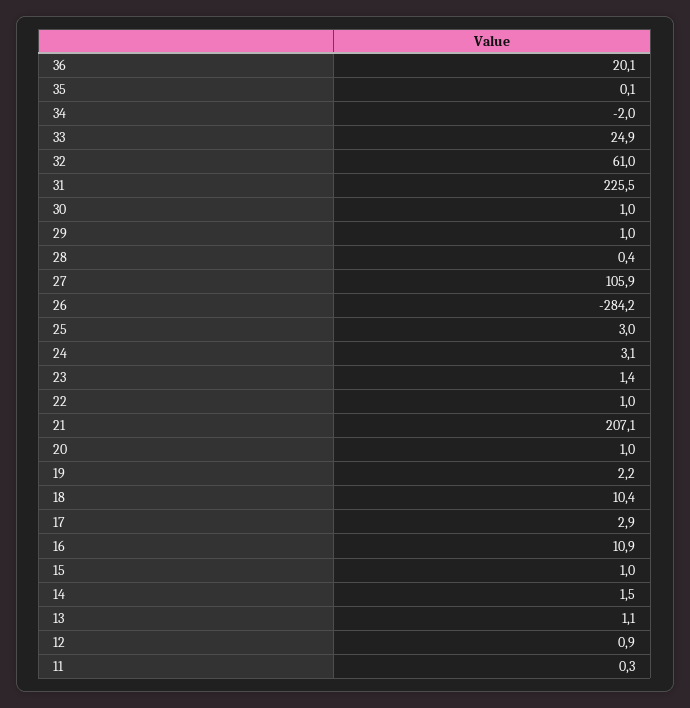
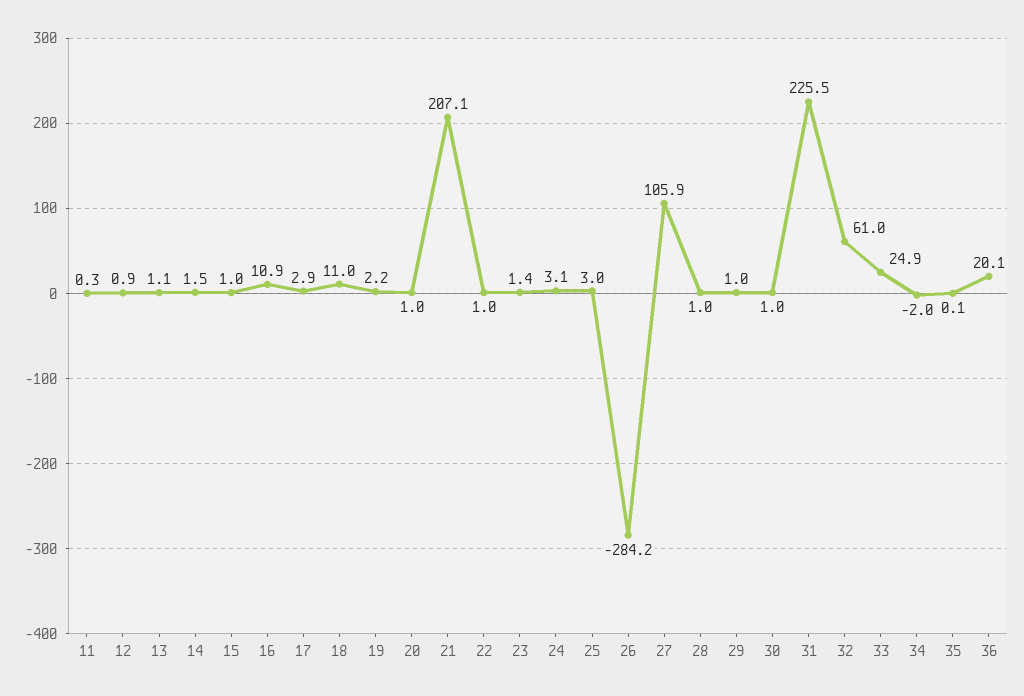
28: 0.4 -> 1
18: 10.4 -> 11

